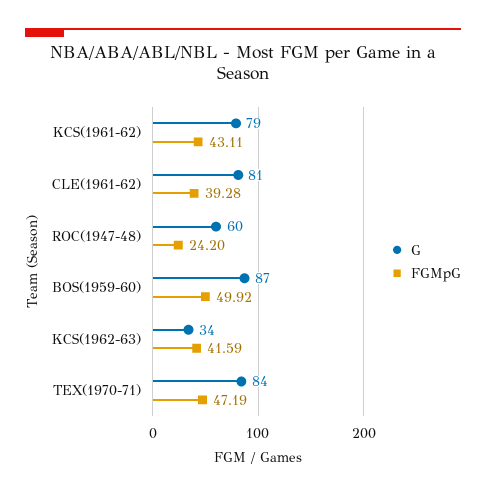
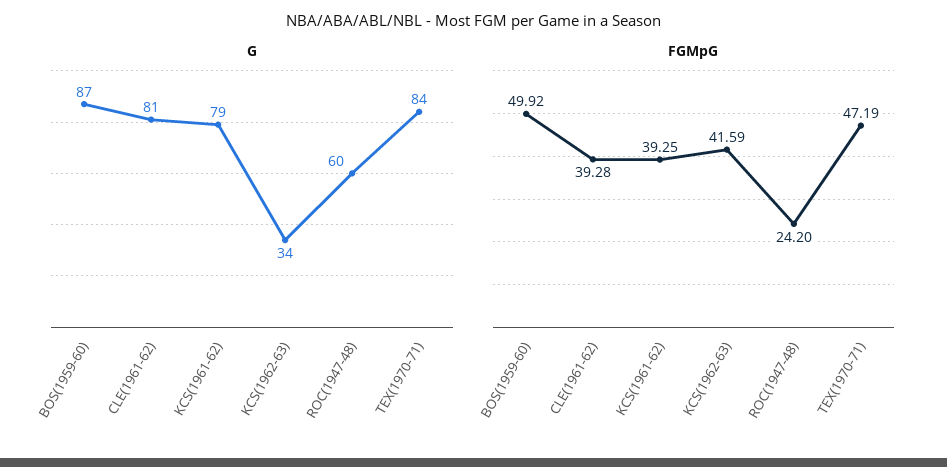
FGMpG, KCS(1961-62): 43.11 -> 39.25

